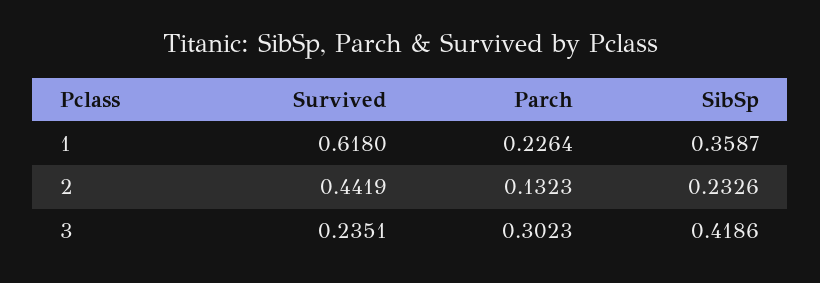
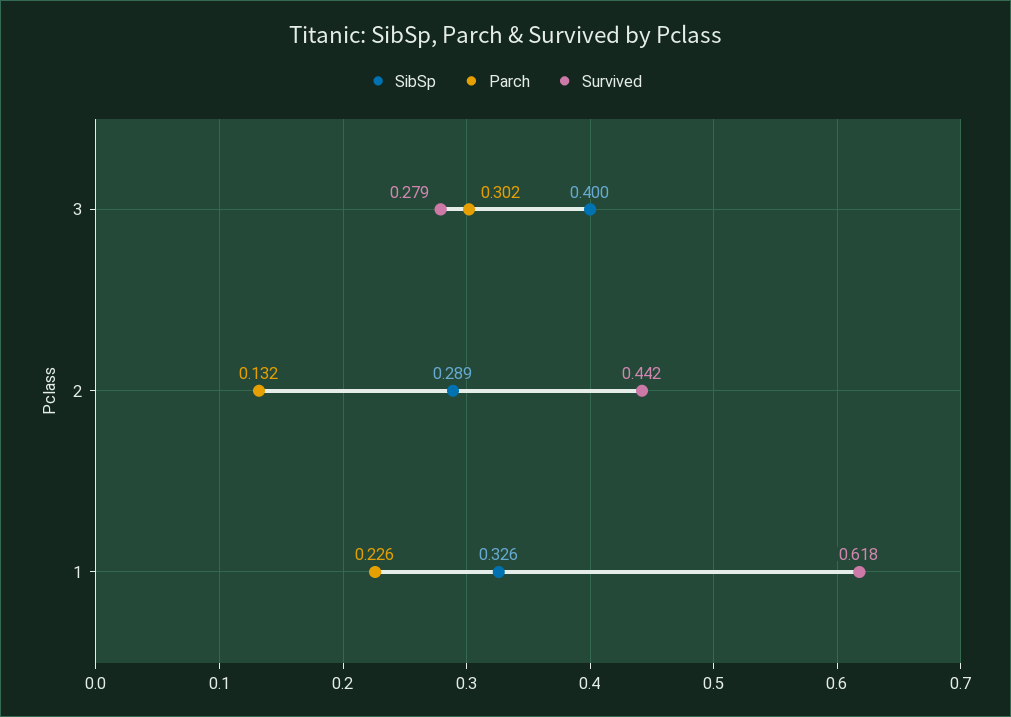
SibSp, 1: 0.3587 -> 0.326
SibSp, 2: 0.2326 -> 0.289
Survived, 3: 0.2351 -> 0.279
SibSp, 3: 0.4186 -> 0.4

